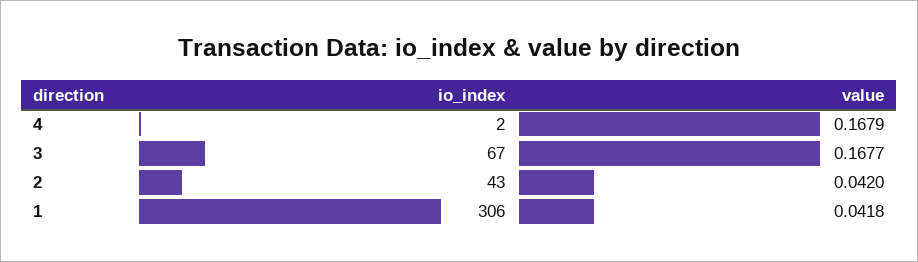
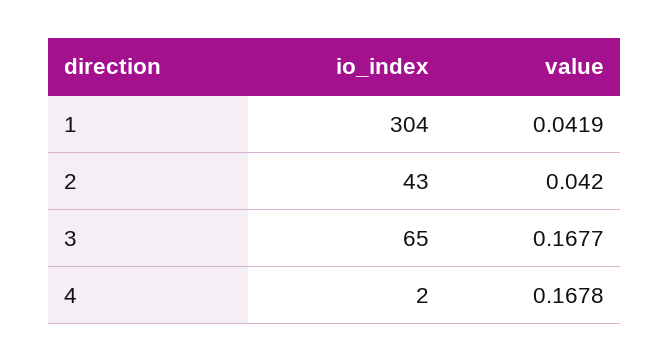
value, 4: 0.1679 -> 0.1678
io_index, 3: 67 -> 65
io_index, 1: 306 -> 304
value, 1: 0.0418 -> 0.0419

